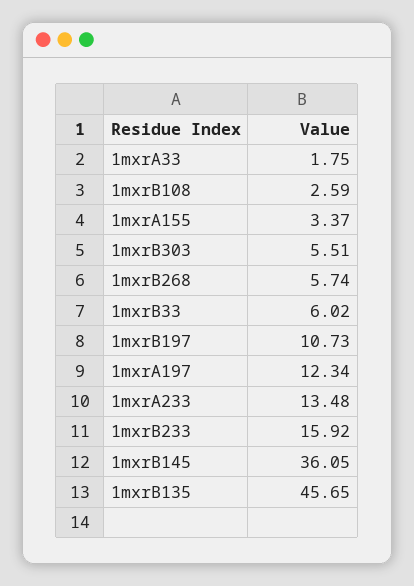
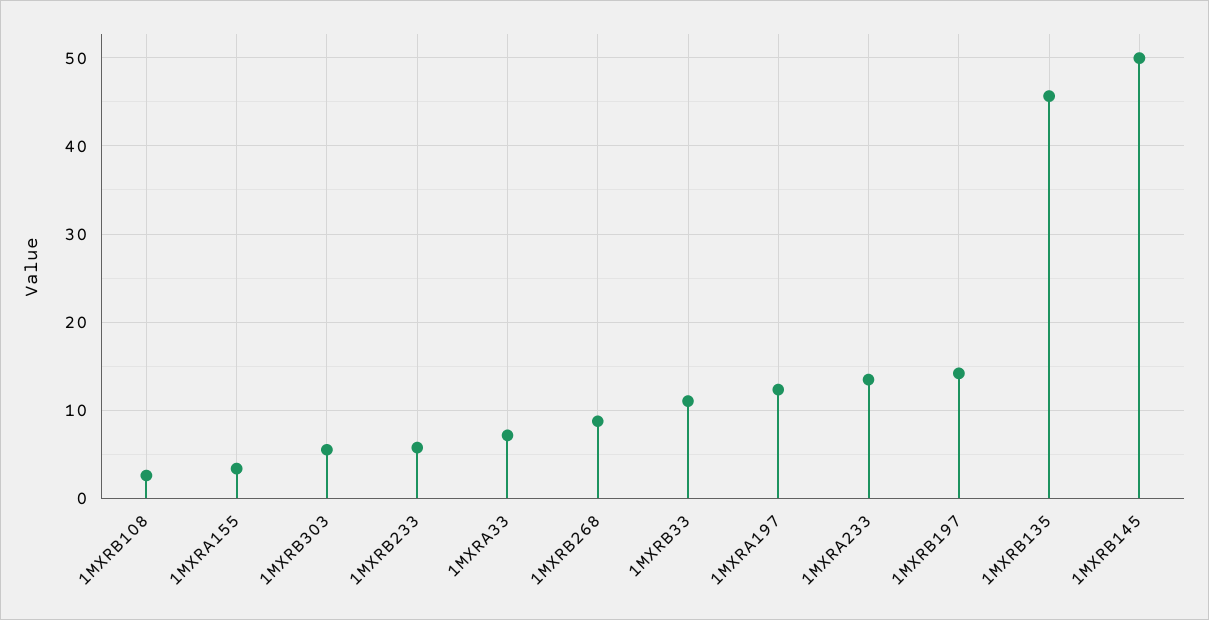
1mxrA33: 1.75 -> 7
1mxrB268: 5.74 -> 9
1mxrB33: 6.02 -> 11
1mxrB197: 10.73 -> 14
1mxrB233: 15.92 -> 6
1mxrB145: 36.05 -> 50

